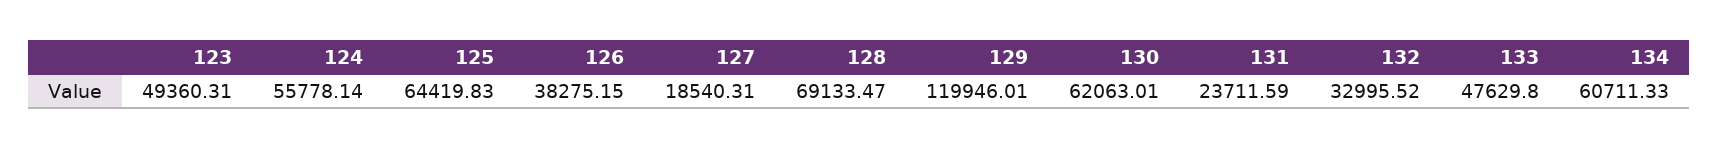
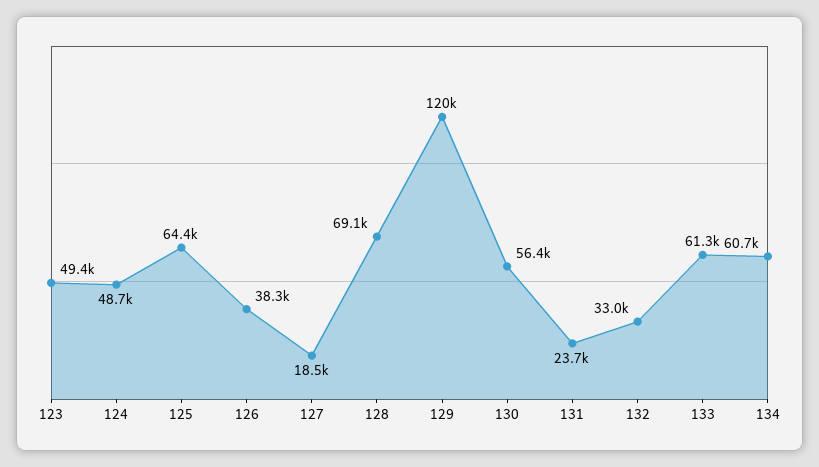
124: 55778.14 -> 48700
130: 62063.01 -> 56400
133: 47629.8 -> 61300

